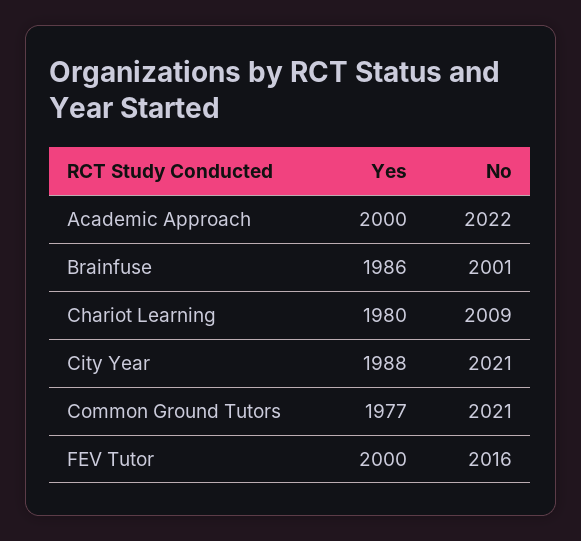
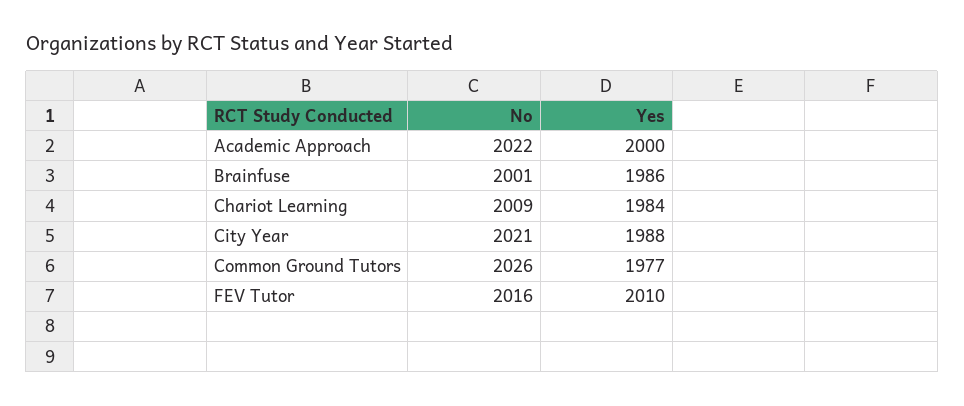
Yes, Chariot Learning: 1980 -> 1984
No, Common Ground Tutors: 2021 -> 2026
Yes, FEV Tutor: 2000 -> 2010

